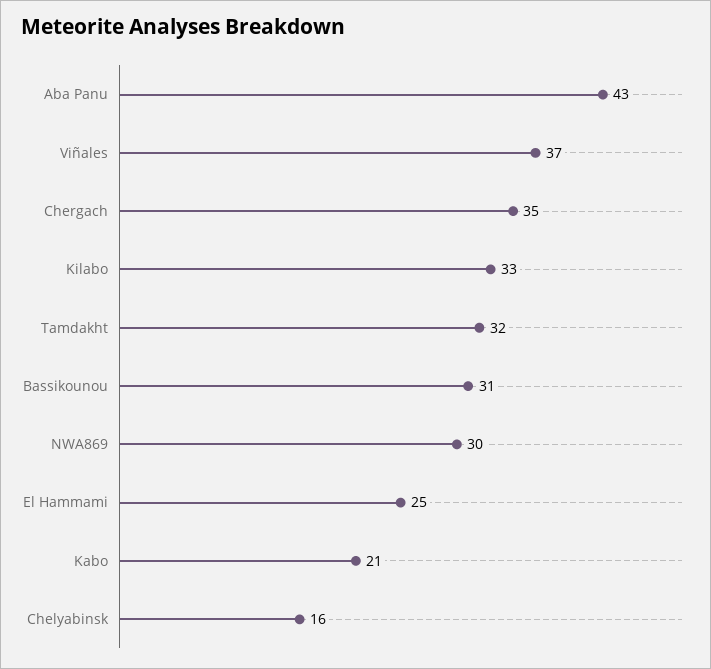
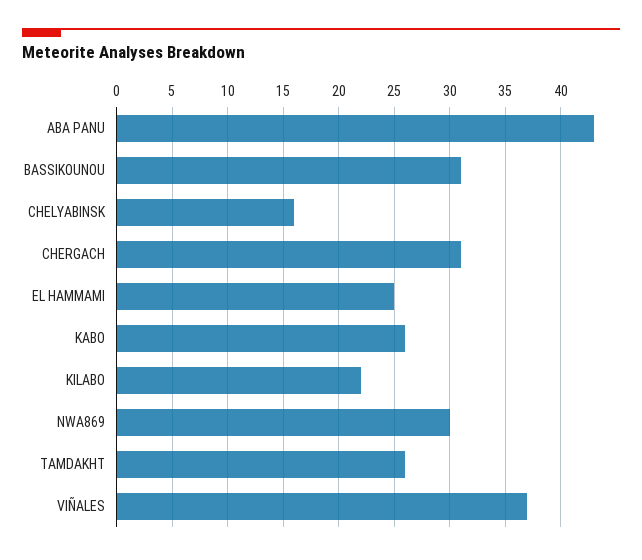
Chergach: 35 -> 31
Kilabo: 33 -> 22
Tamdakht: 32 -> 26
Kabo: 21 -> 26

